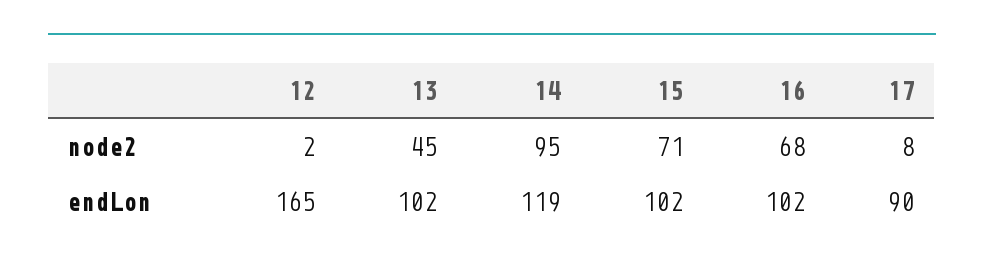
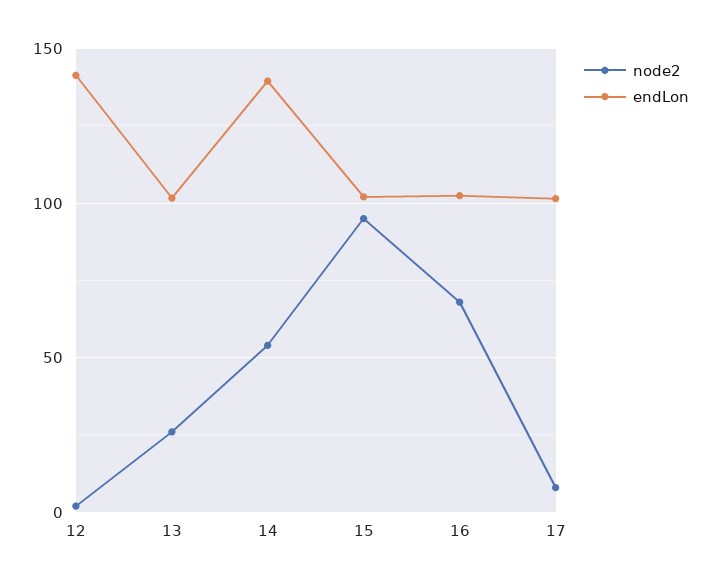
node2, 13: 45 -> 25
node2, 14: 95 -> 55
node2, 15: 71 -> 95
endLon, 12: 165 -> 140
endLon, 14: 119 -> 140
endLon, 17: 90 -> 100

